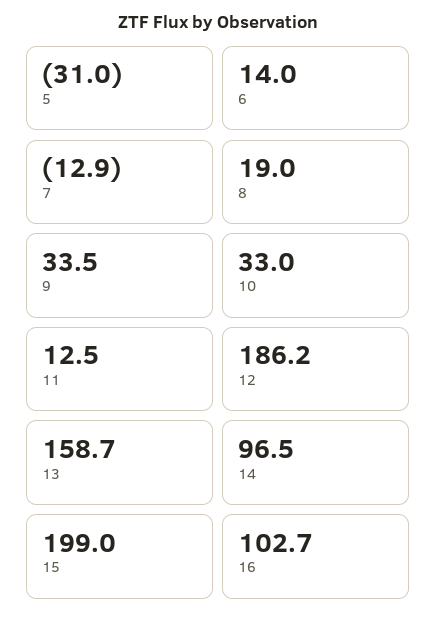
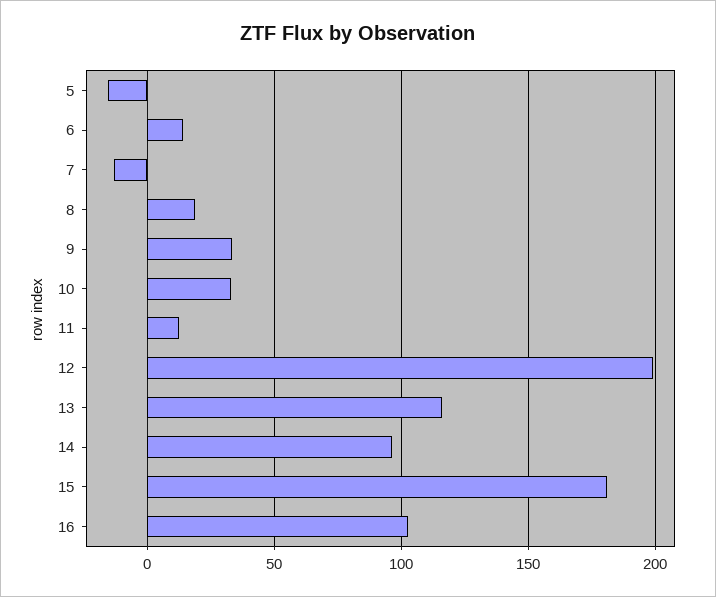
5: -31 -> -15
12: 186.2 -> 200
13: 158.7 -> 115
15: 199 -> 180

